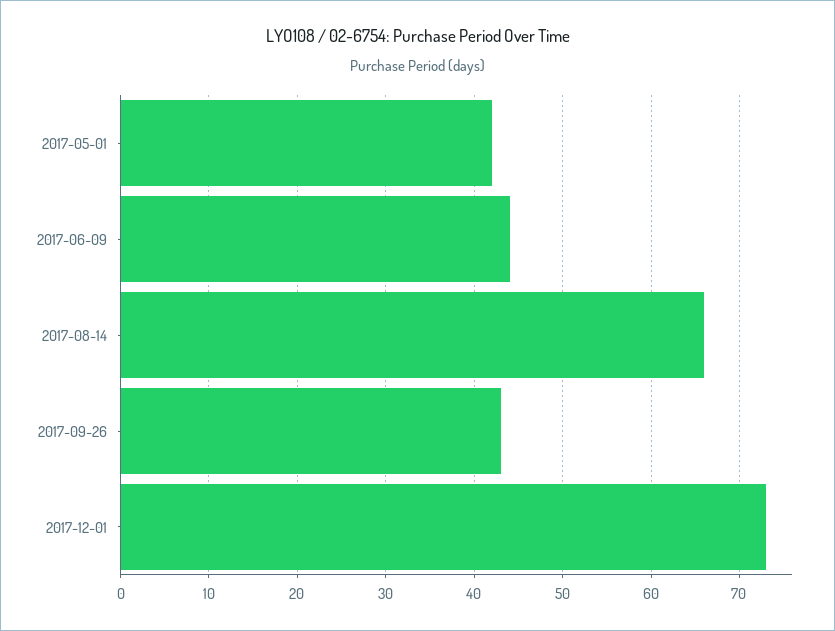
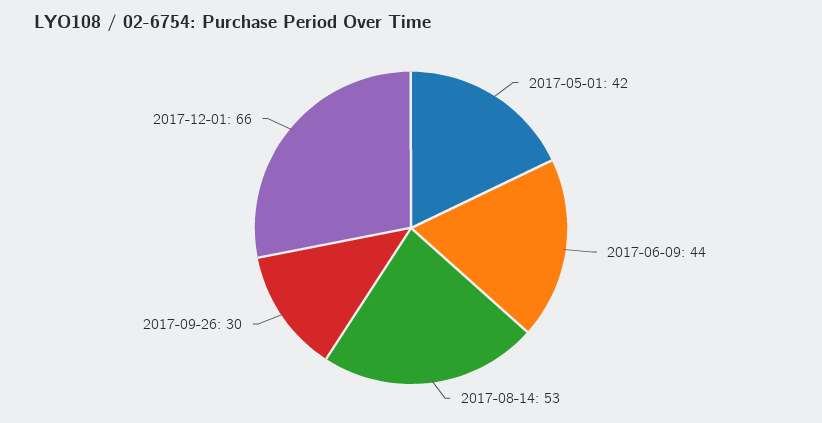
2017-08-14: 66 -> 53
2017-09-26: 43 -> 30
2017-12-01: 73 -> 66

